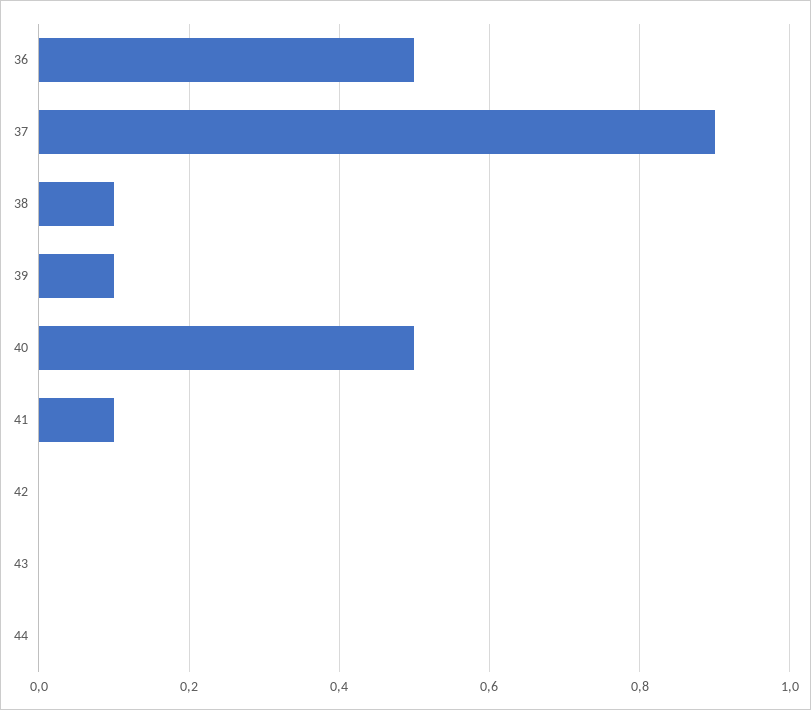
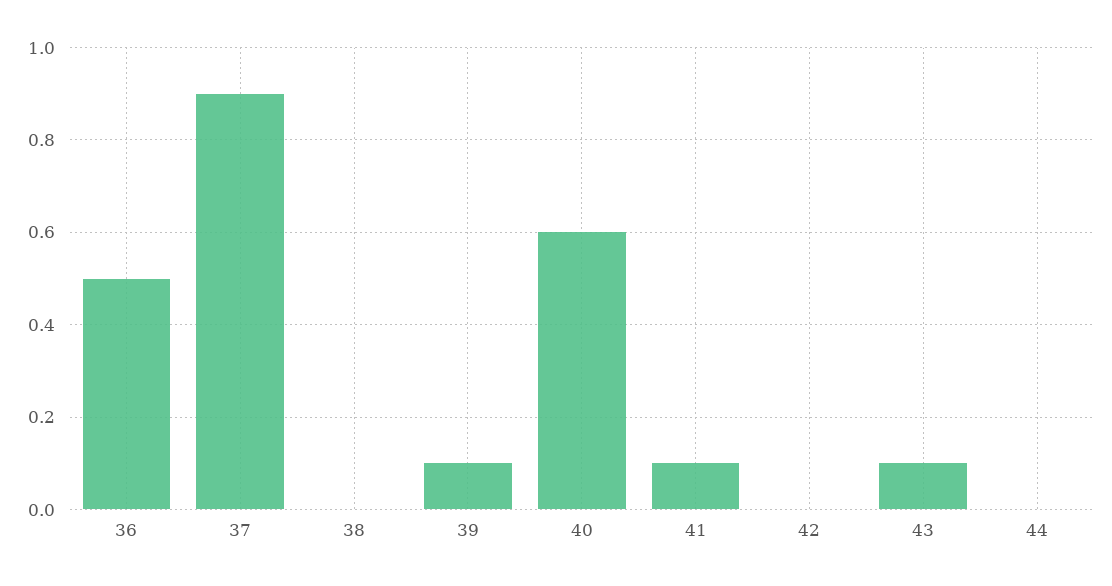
38: 0.1 -> 0
40: 0.5 -> 0.6
43: 0 -> 0.1

